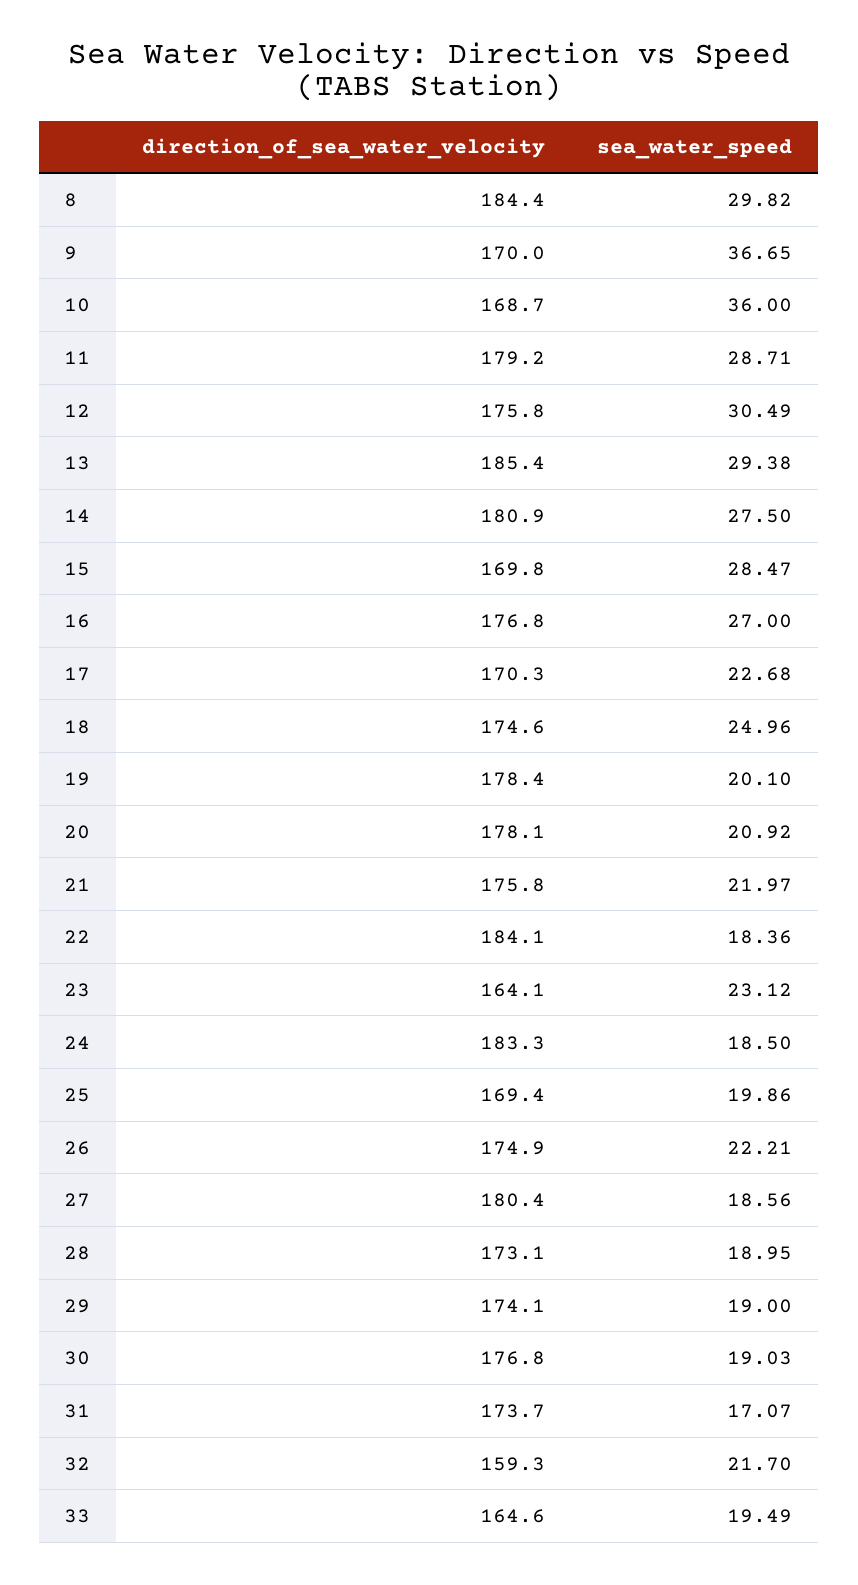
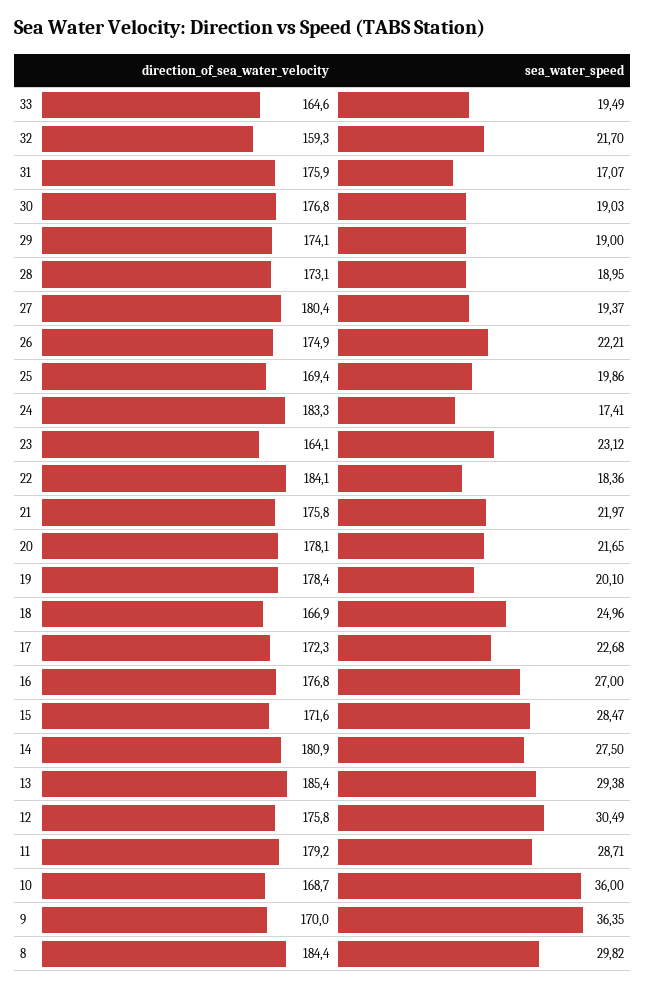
sea_water_speed, 9: 36.65 -> 36.35
direction_of_sea_water_velocity, 15: 169.8 -> 171.6
direction_of_sea_water_velocity, 17: 170.3 -> 172.3
direction_of_sea_water_velocity, 18: 174.6 -> 166.9
sea_water_speed, 20: 20.92 -> 21.65
sea_water_speed, 24: 18.5 -> 17.41
sea_water_speed, 27: 18.56 -> 19.37
direction_of_sea_water_velocity, 31: 173.7 -> 175.9

